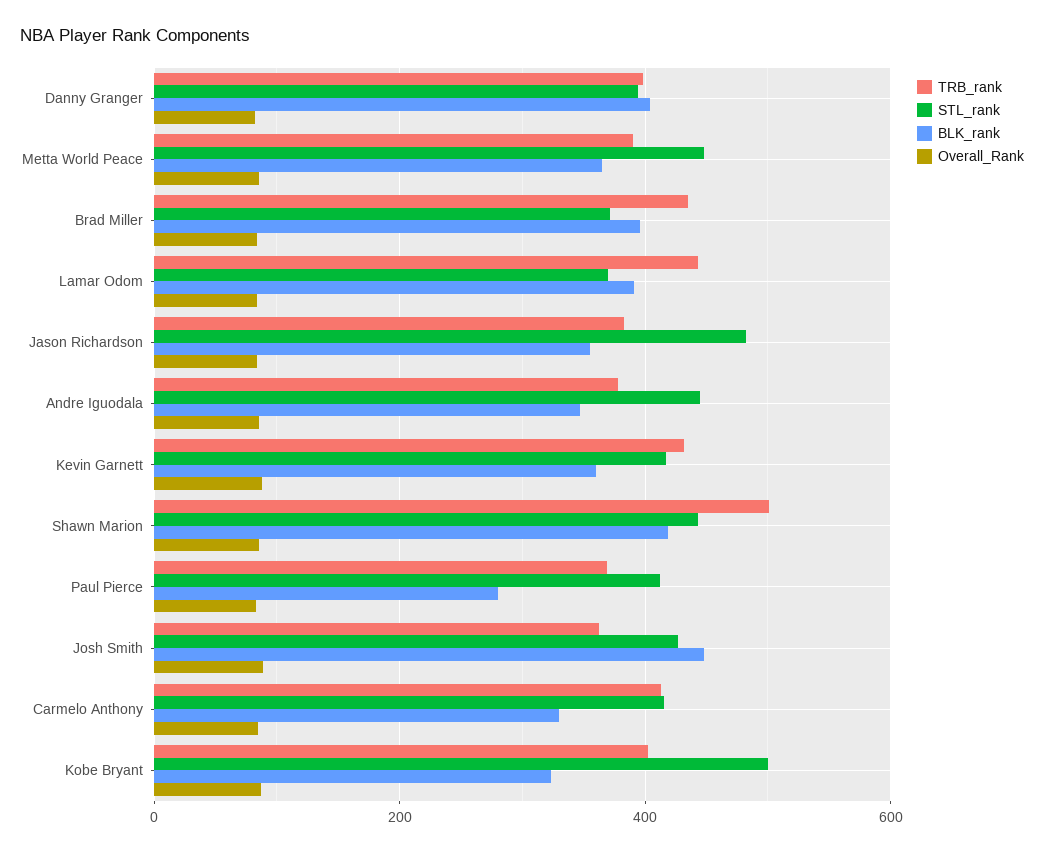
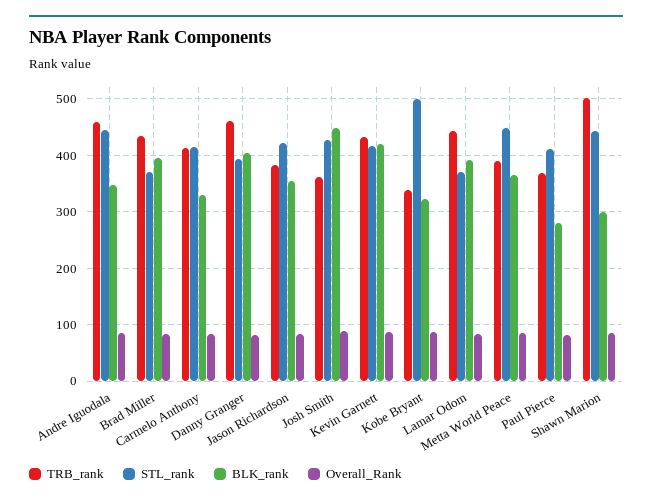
TRB_rank, Danny Granger: 400 -> 460
STL_rank, Jason Richardson: 480 -> 420
TRB_rank, Andre Iguodala: 380 -> 460
BLK_rank, Kevin Garnett: 360 -> 420
BLK_rank, Shawn Marion: 420 -> 300
TRB_rank, Kobe Bryant: 400 -> 340

